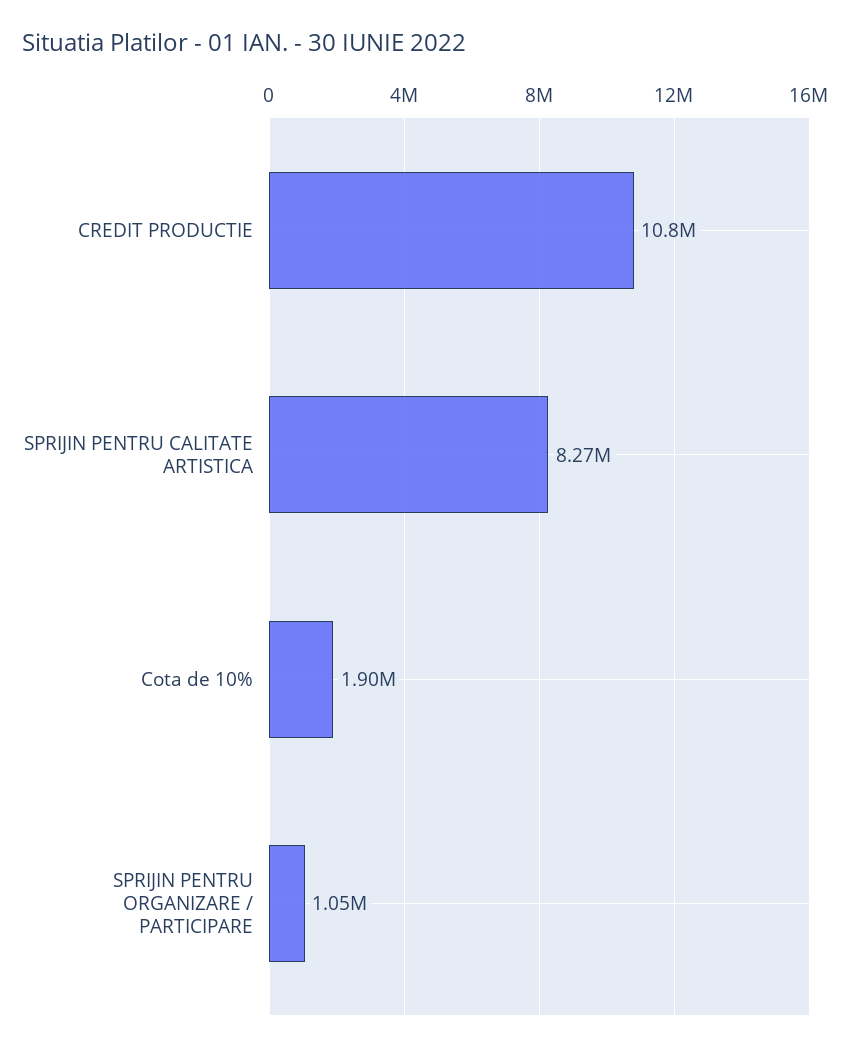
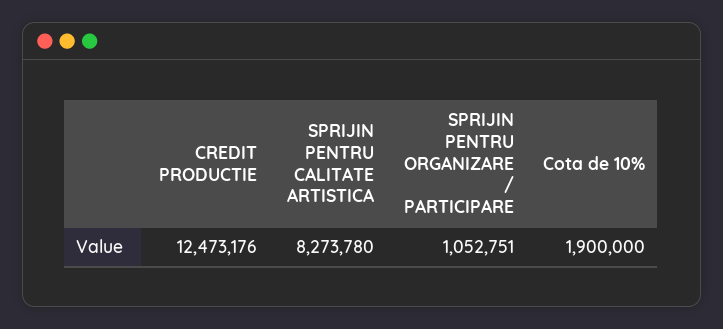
CREDIT PRODUCTIE: 10800000 -> 12473176

